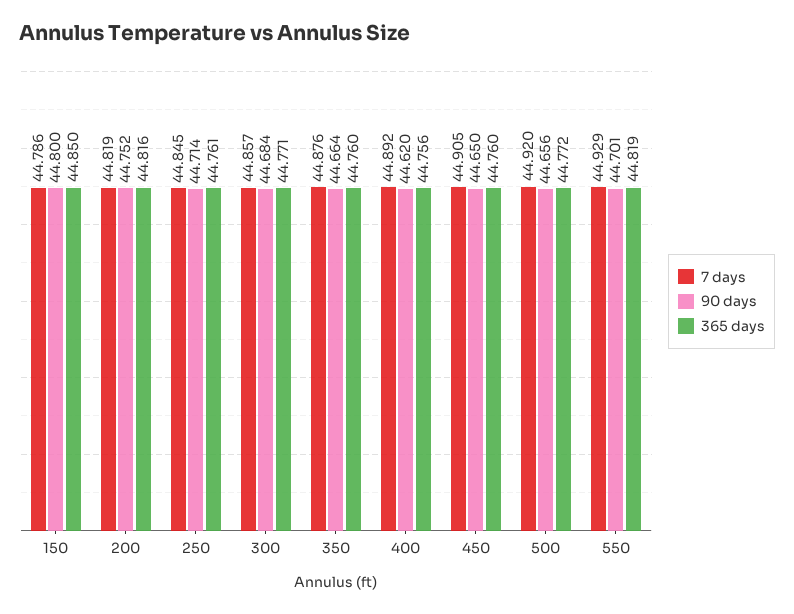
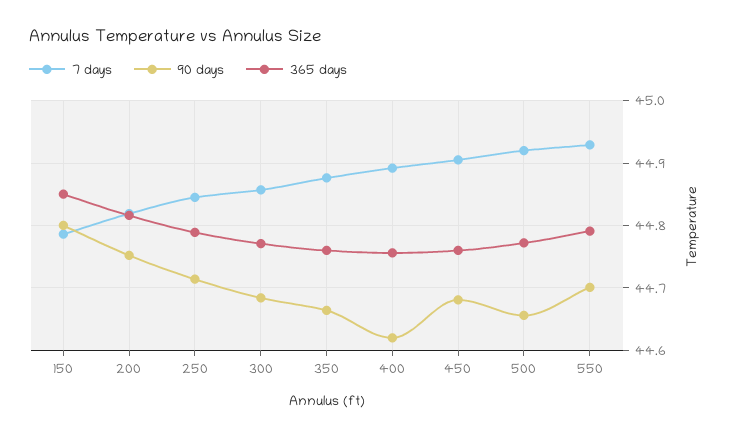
365 days, 250: 44.761 -> 44.79
90 days, 450: 44.65 -> 44.68
365 days, 550: 44.819 -> 44.79

